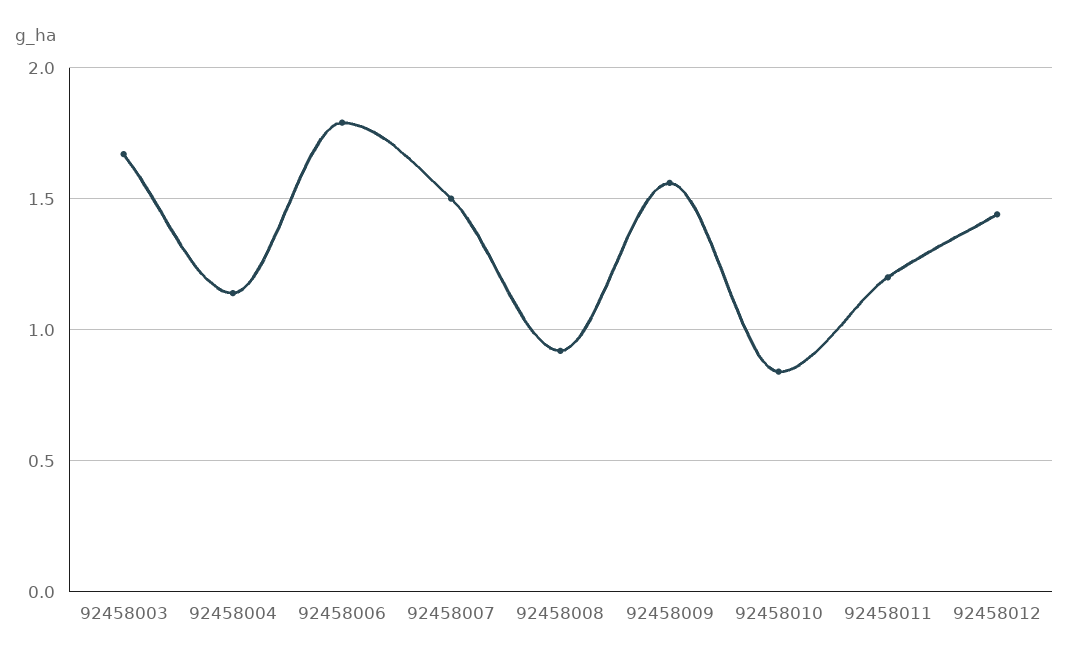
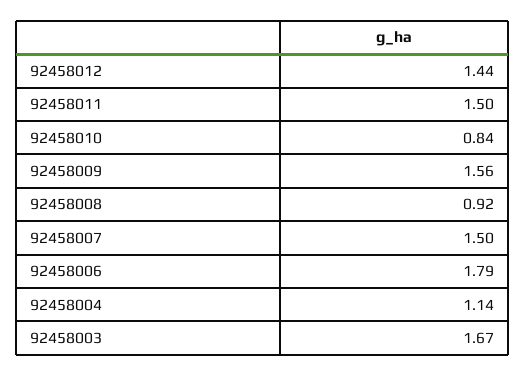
92458011: 1.2 -> 1.5

